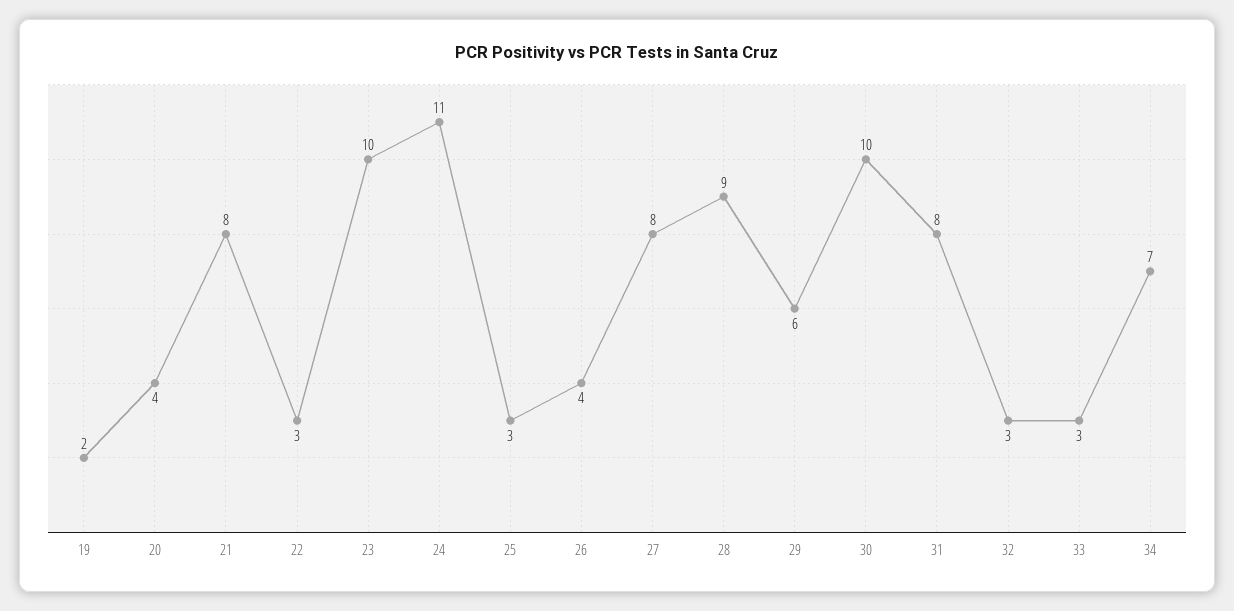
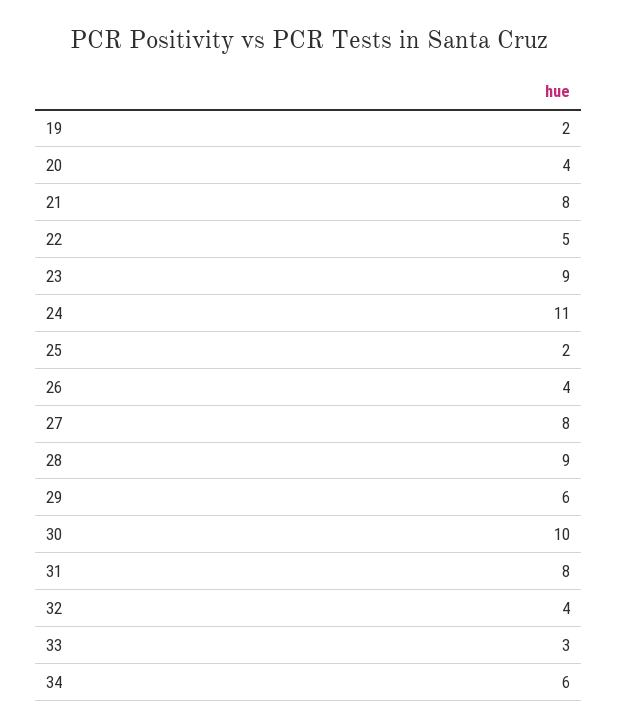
22: 3 -> 5
23: 10 -> 9
25: 3 -> 2
32: 3 -> 4
34: 7 -> 6

